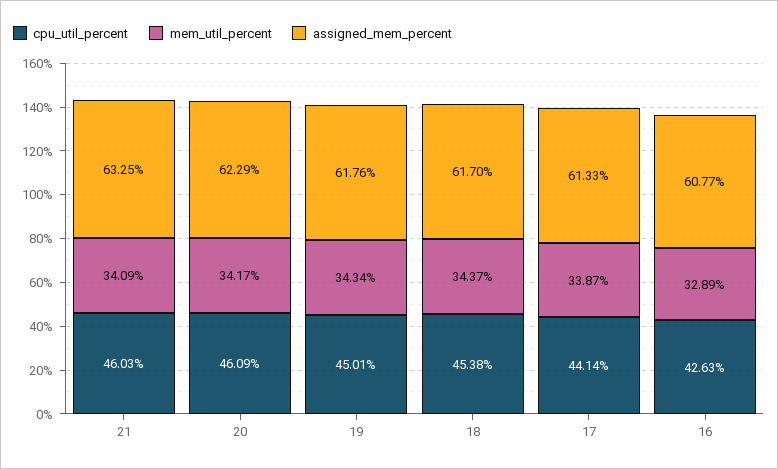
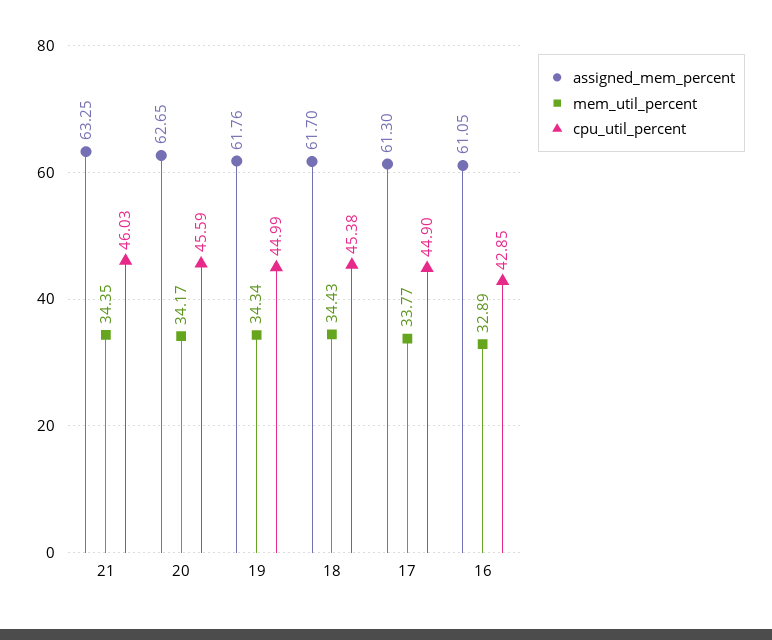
mem_util_percent, 21: 34.09 -> 34.35
cpu_util_percent, 20: 46.09 -> 45.59
assigned_mem_percent, 20: 62.29 -> 62.65
cpu_util_percent, 19: 45.01 -> 44.99
mem_util_percent, 18: 34.37 -> 34.43
cpu_util_percent, 17: 44.14 -> 44.9
mem_util_percent, 17: 33.87 -> 33.77
assigned_mem_percent, 17: 61.33 -> 61.3
cpu_util_percent, 16: 42.63 -> 42.85
assigned_mem_percent, 16: 60.77 -> 61.05

